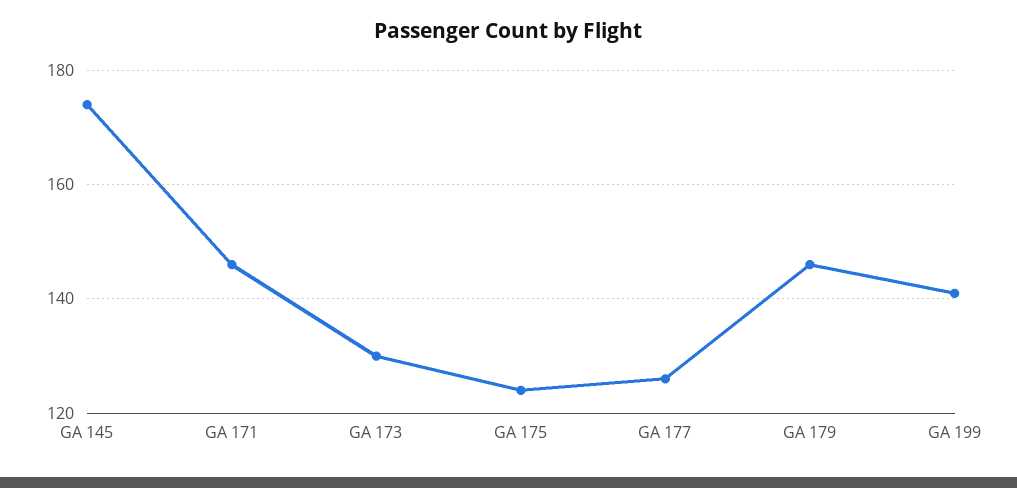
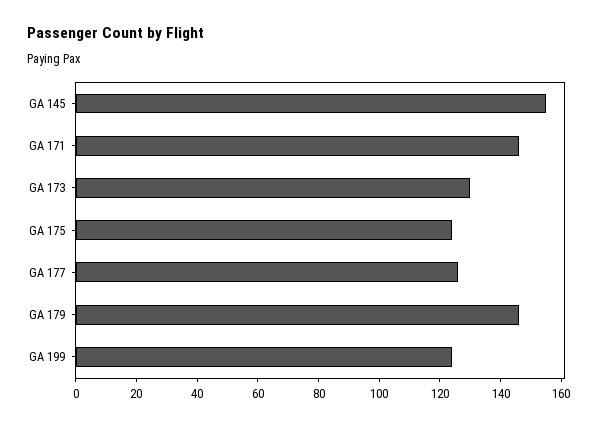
GA 145: 175 -> 155
GA 199: 140 -> 125

